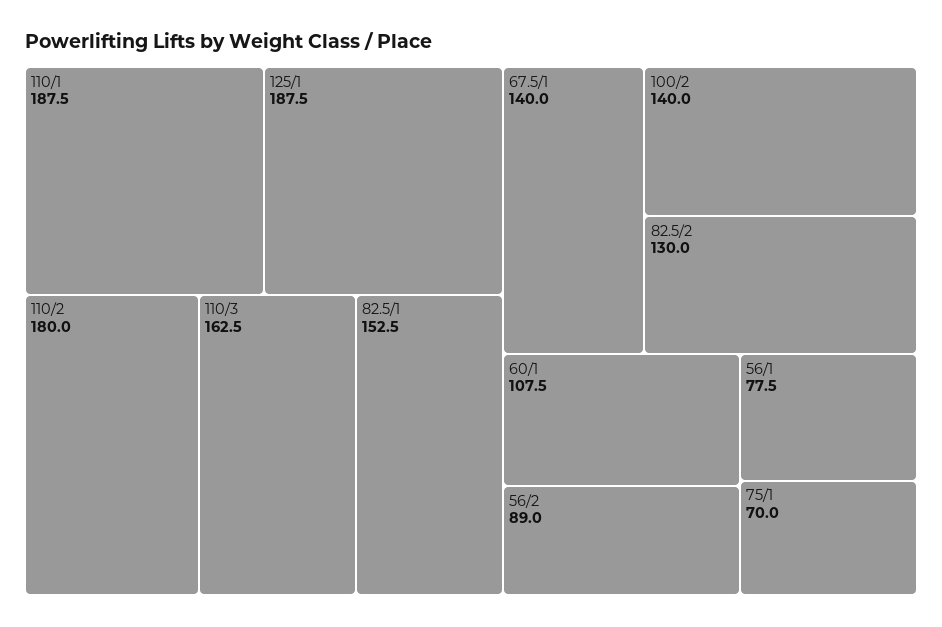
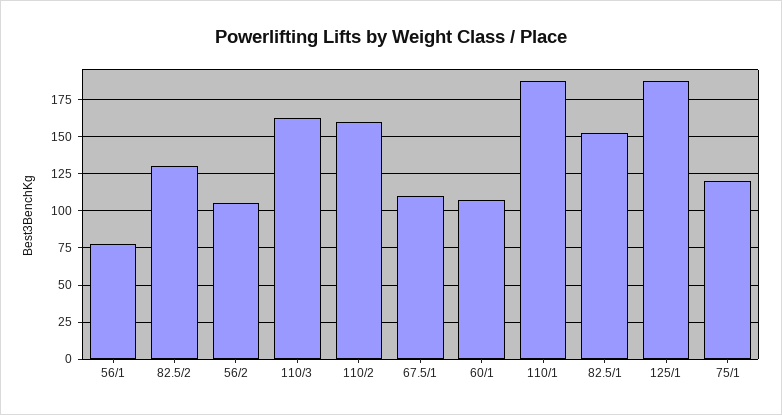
110/2: 180 -> 160
67.5/1: 140 -> 110
100/2: 140 -> none
56/2: 89 -> 105
75/1: 70 -> 120

